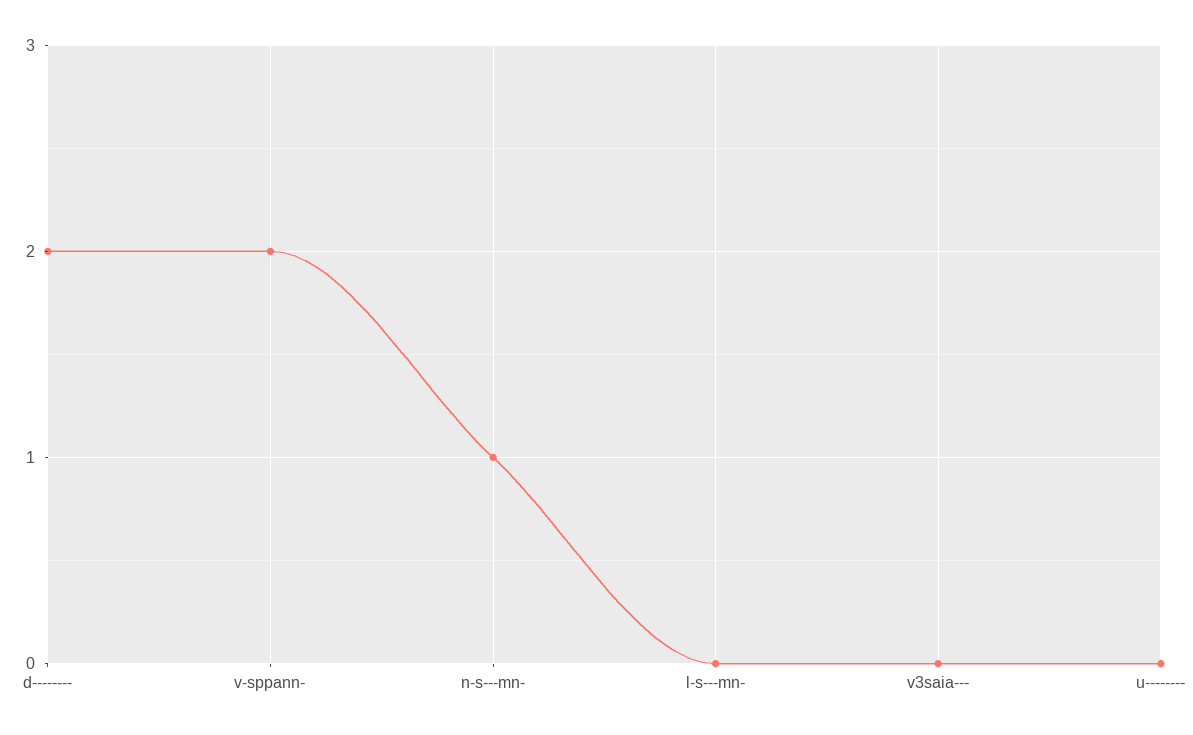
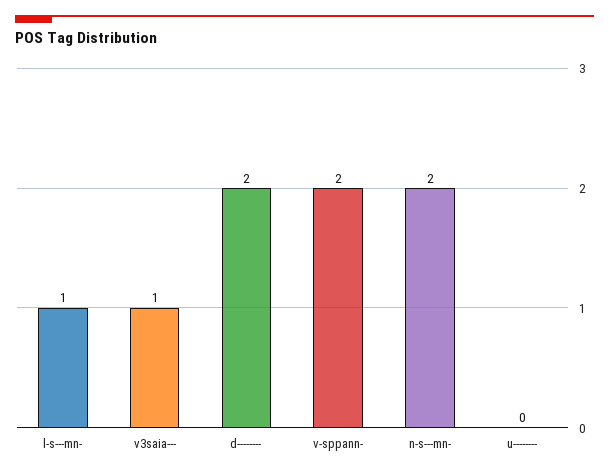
n-s---mn-: 1 -> 2
l-s---mn-: 0 -> 1
v3saia---: 0 -> 1

